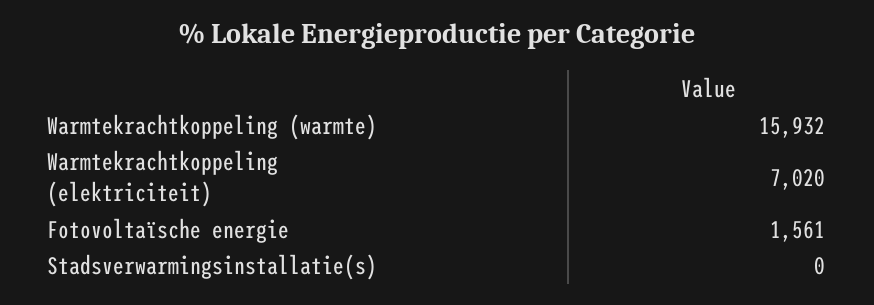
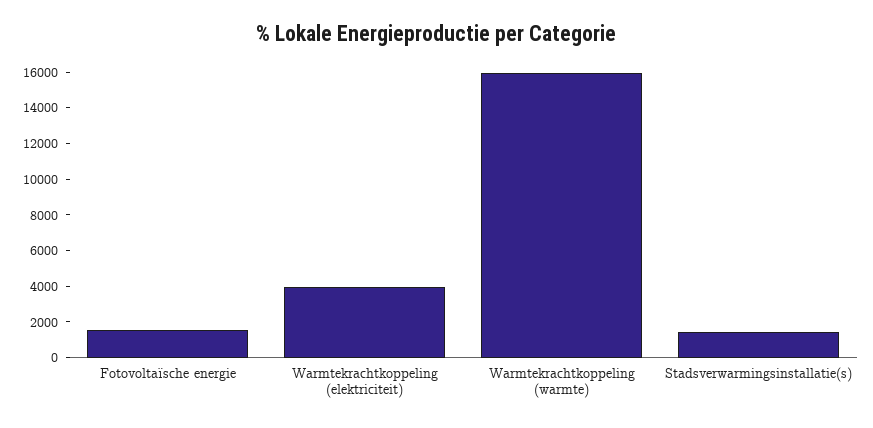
Warmtekrachtkoppeling (elektriciteit): 7020 -> 4000
Stadsverwarmingsinstallatie(s): 0 -> 1500

